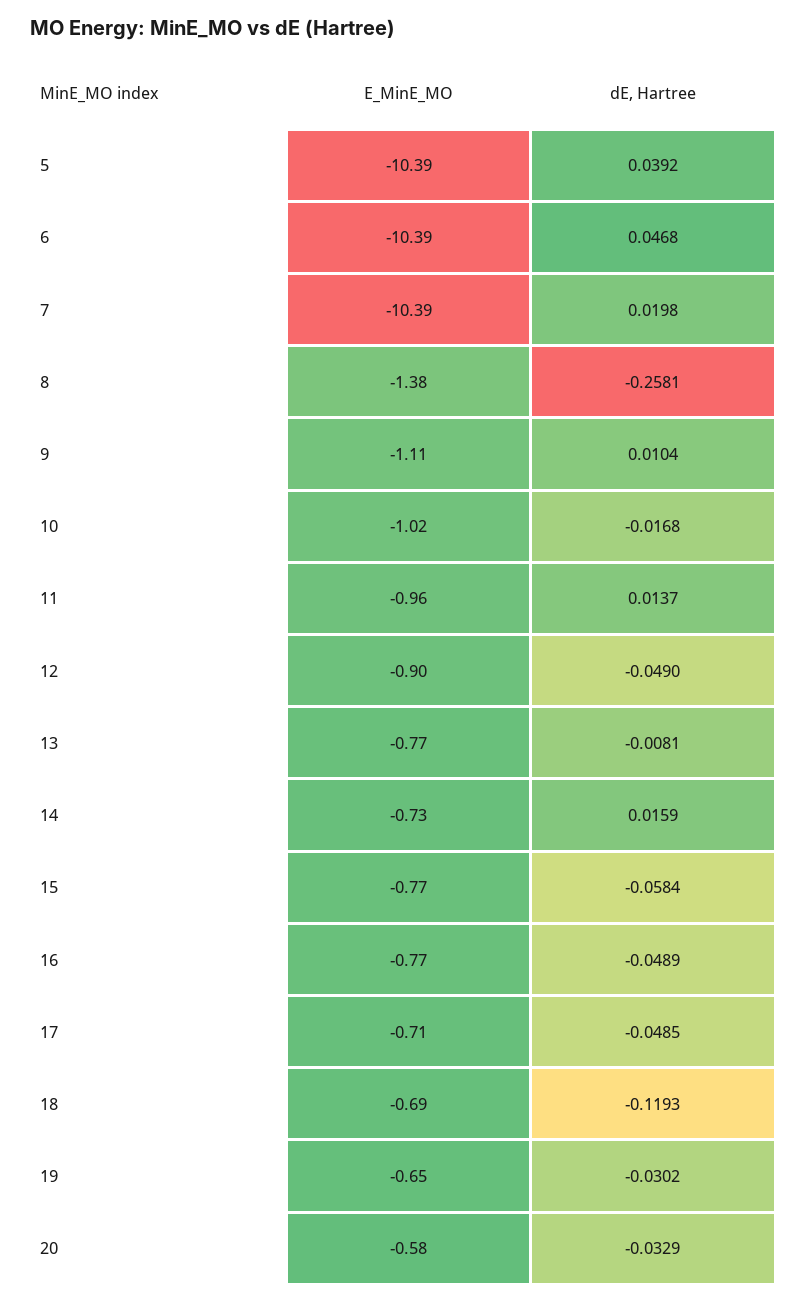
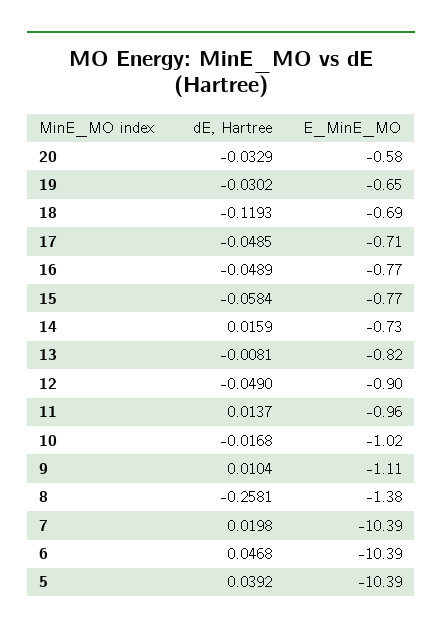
E_MinE_MO, 13: -0.77 -> -0.82

